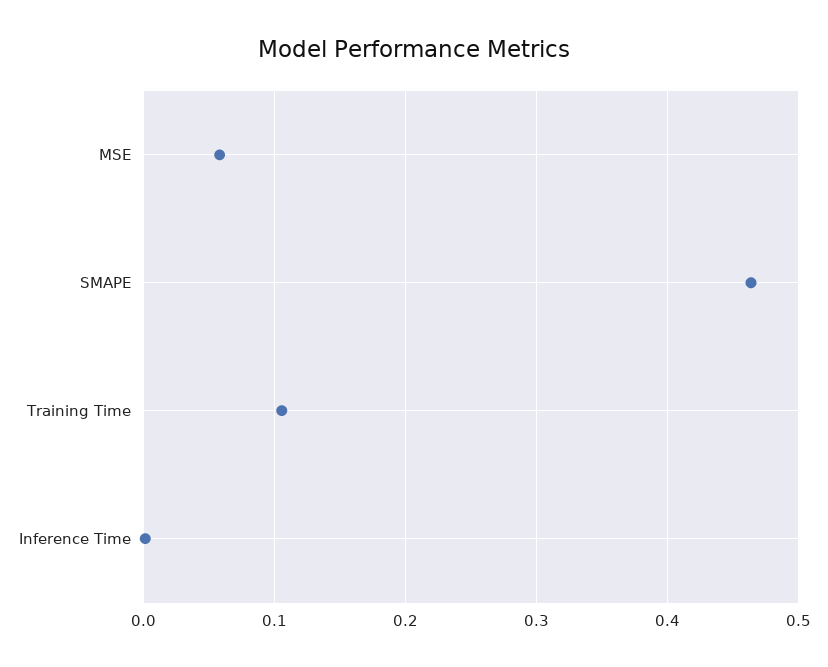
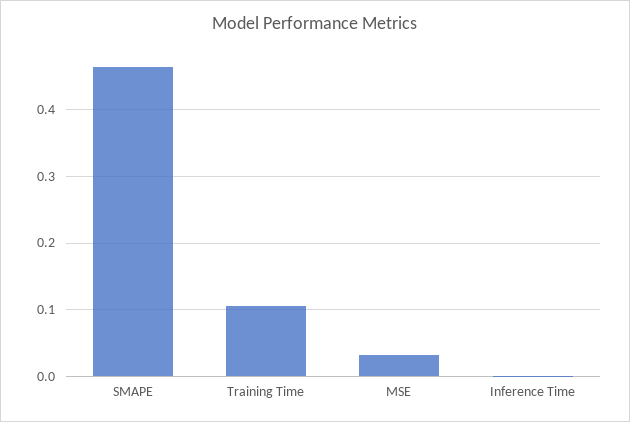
MSE: 0.06 -> 0.03

